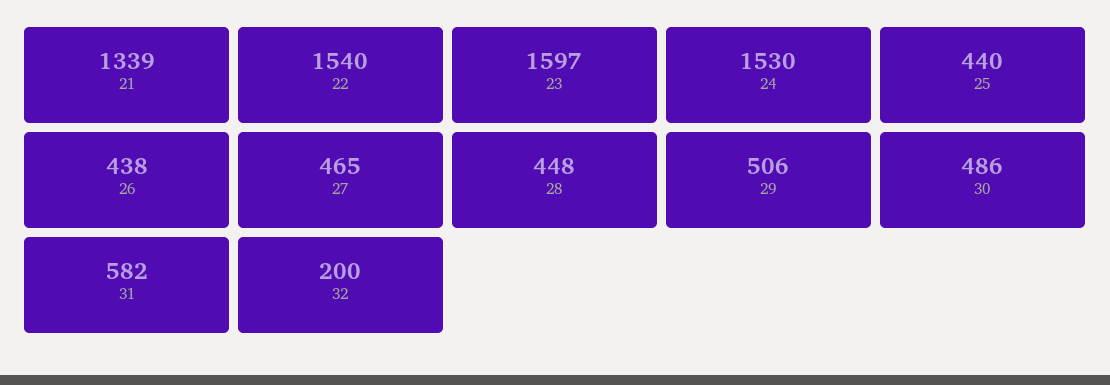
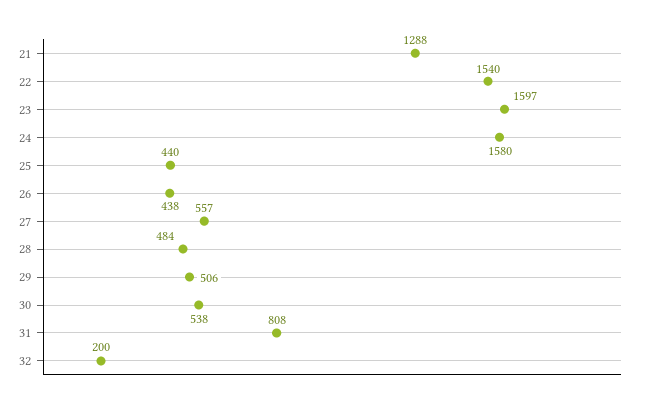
21: 1339 -> 1288
24: 1530 -> 1580
27: 465 -> 557
28: 448 -> 484
30: 486 -> 538
31: 582 -> 808

